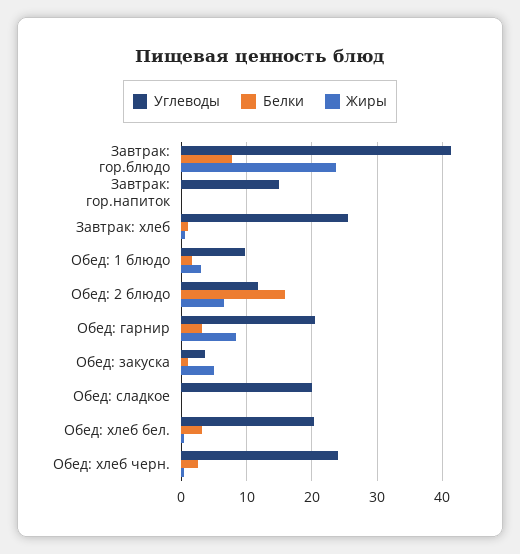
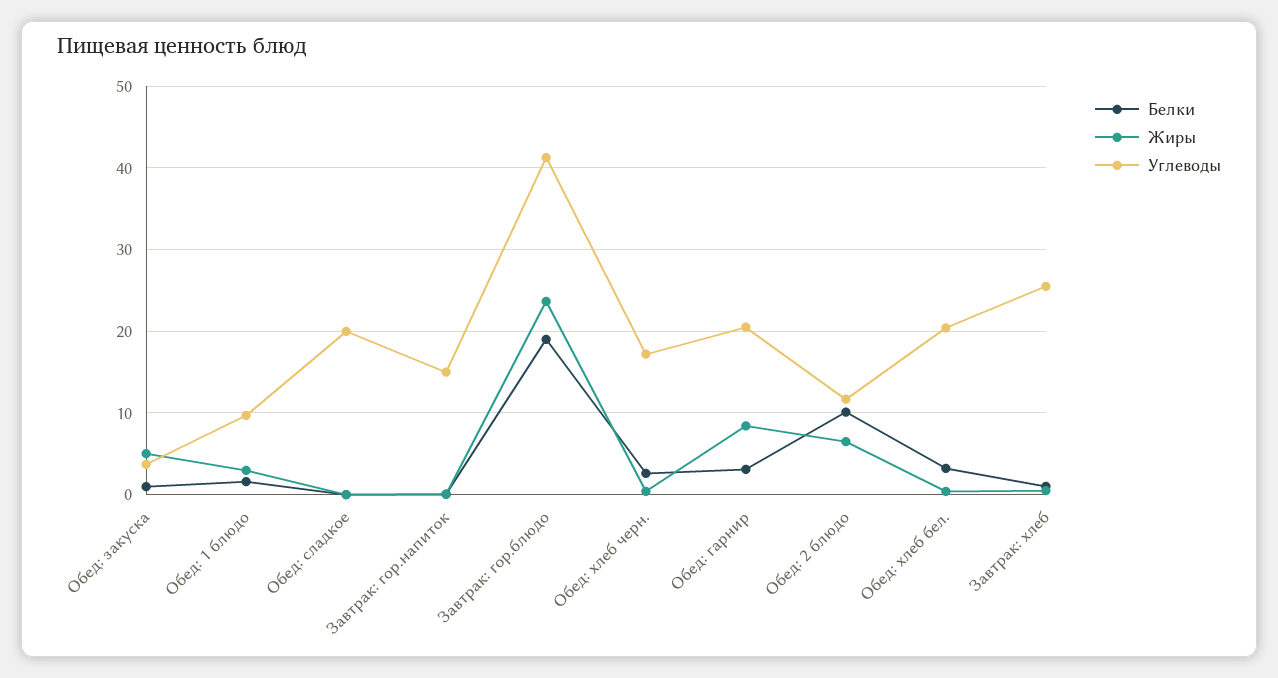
Белки, Завтрак: гор.блюдо: 8 -> 19
Белки, Обед: 2 блюдо: 16 -> 10
Углеводы, Обед: хлеб черн.: 24 -> 17

